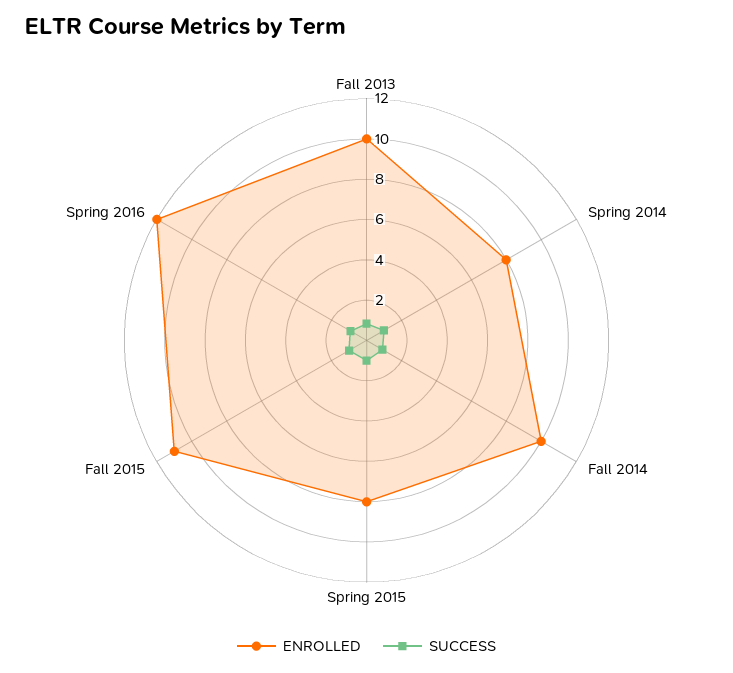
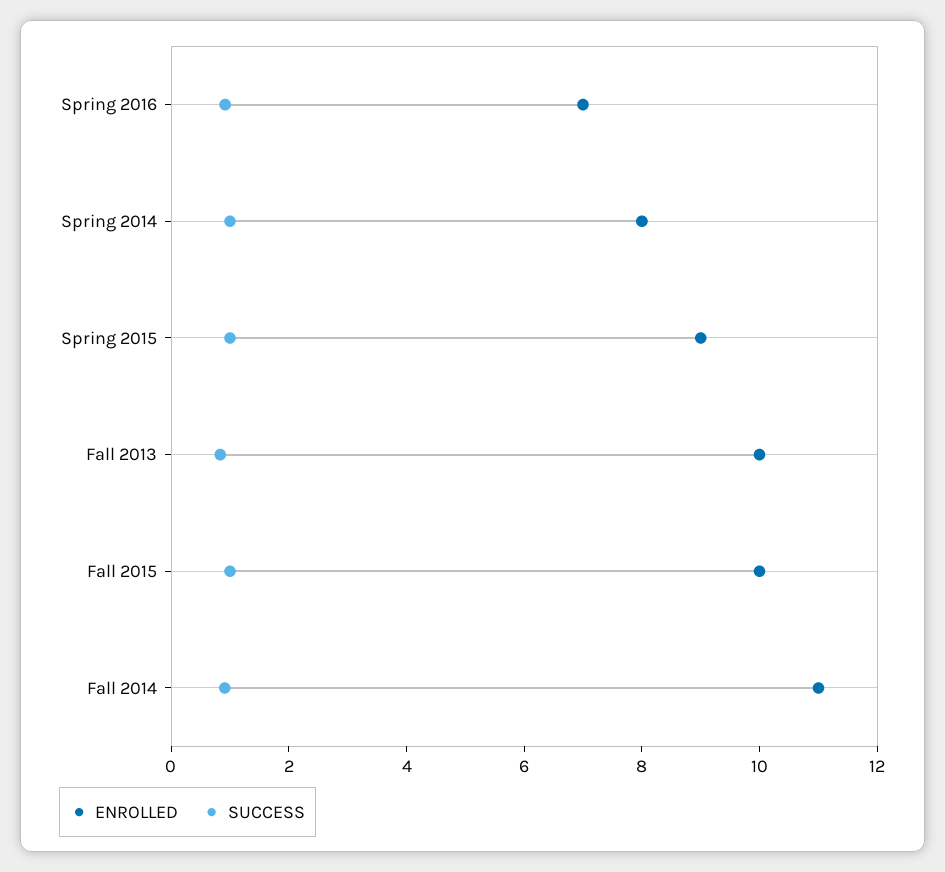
ENROLLED, Fall 2014: 10 -> 11
ENROLLED, Spring 2015: 8 -> 9
ENROLLED, Fall 2015: 11 -> 10
ENROLLED, Spring 2016: 12 -> 7

